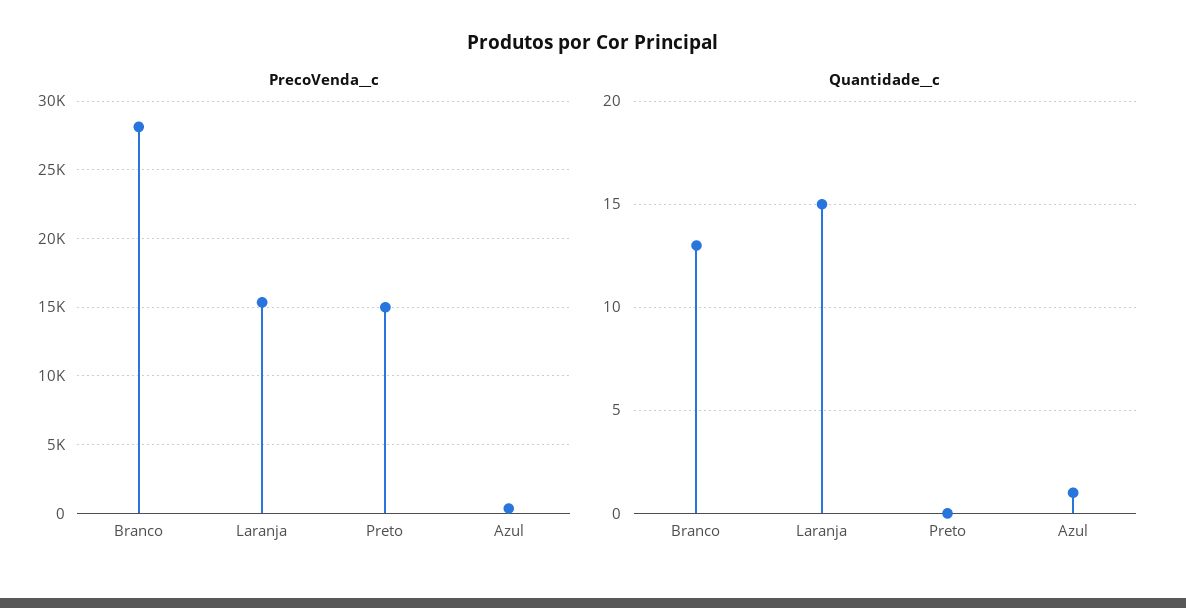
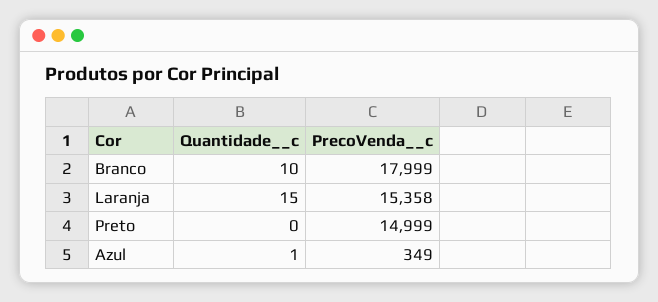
PrecoVenda__c, Branco: 28000 -> 17999
Quantidade__c, Branco: 13 -> 10

